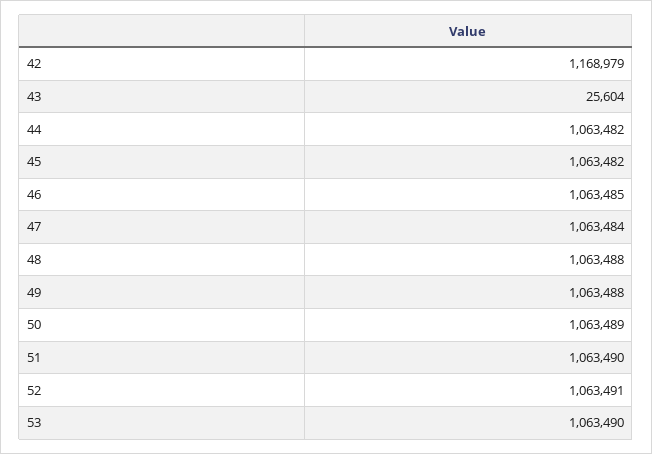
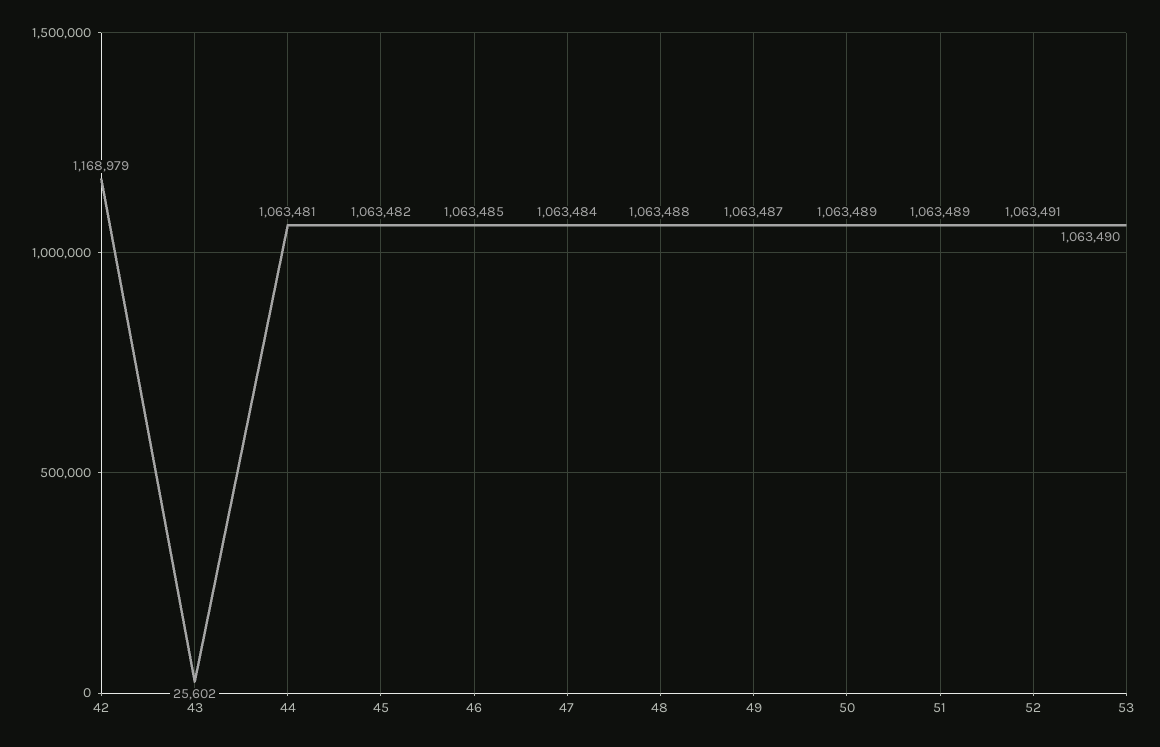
43: 25604 -> 25602
44: 1063482 -> 1063481
49: 1063488 -> 1063487
51: 1063490 -> 1063489

